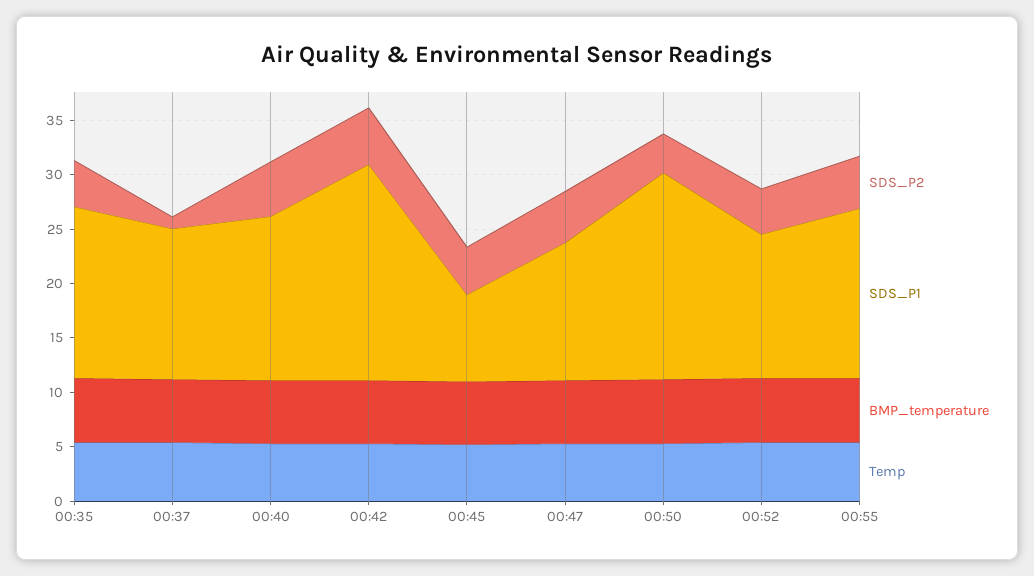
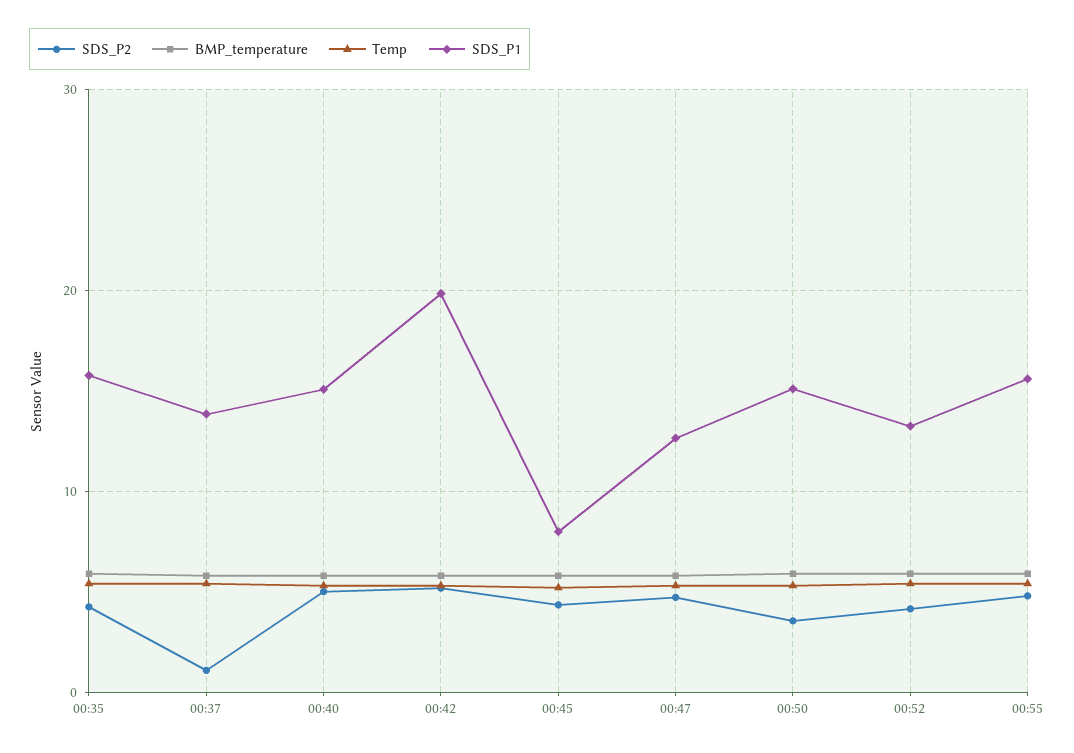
SDS_P1, 00:50: 19 -> 15

